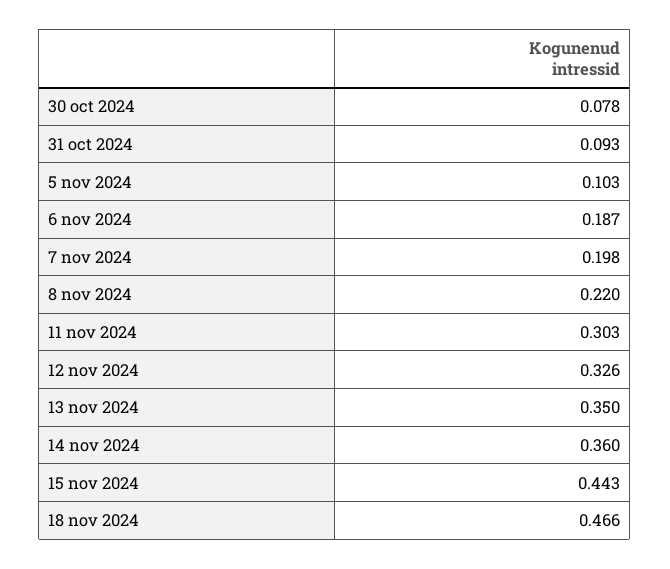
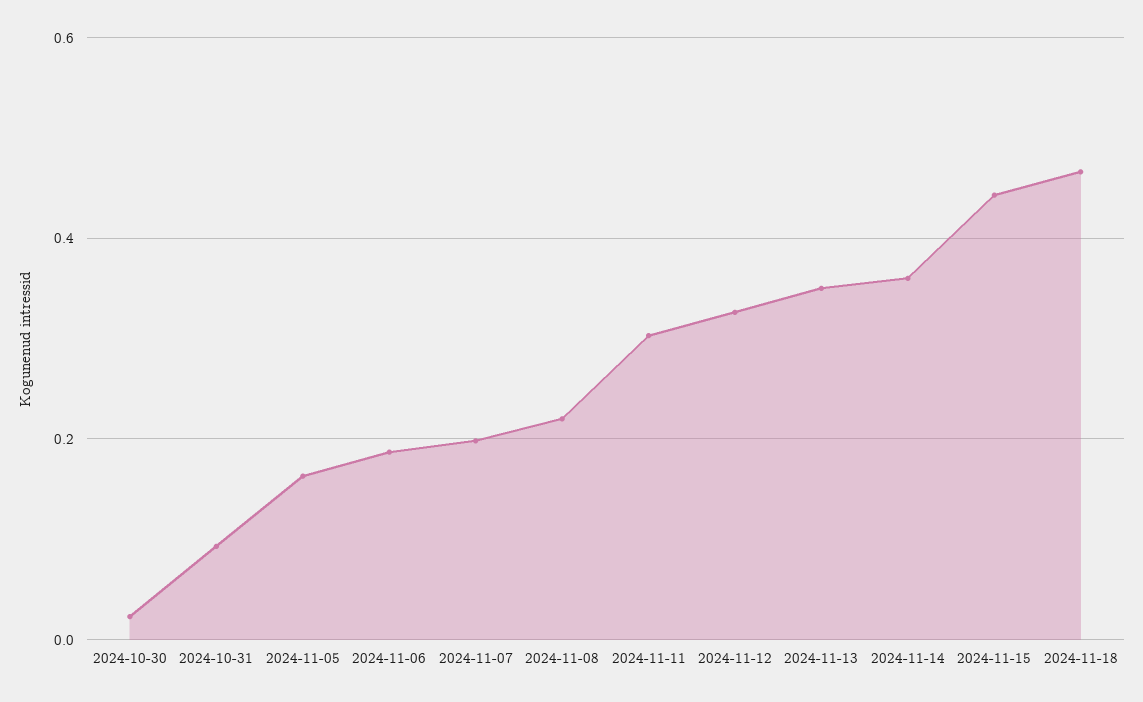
30 oct 2024: 0.078 -> 0.02
5 nov 2024: 0.103 -> 0.16

